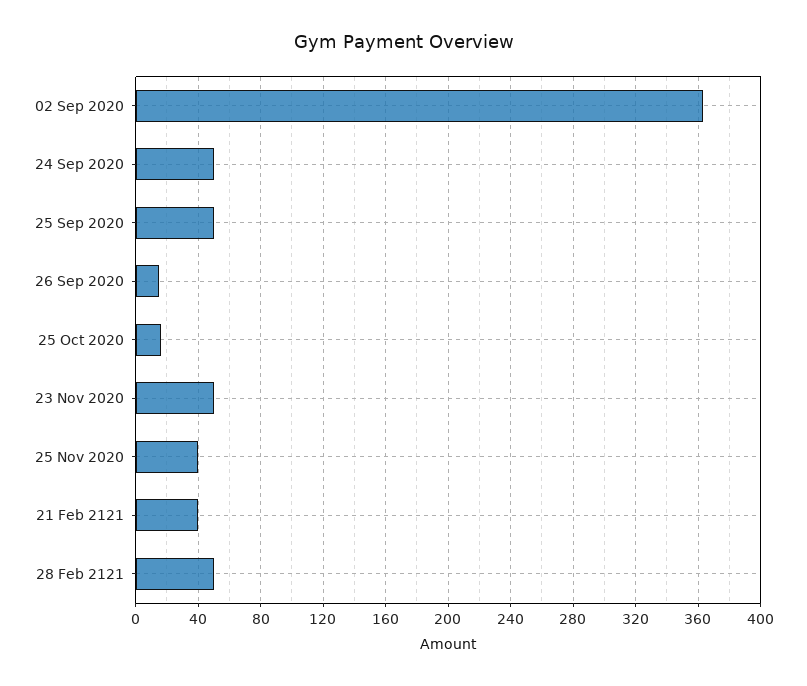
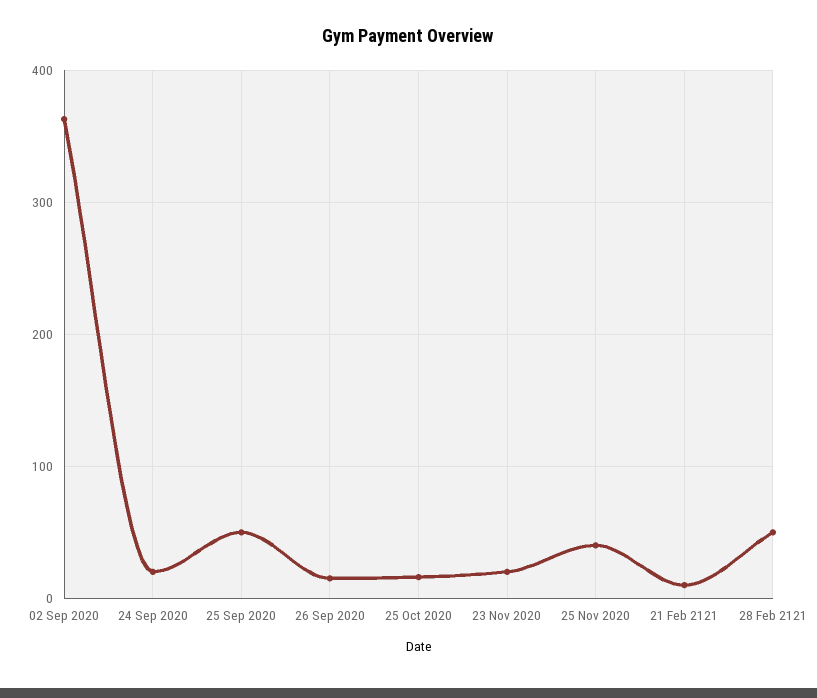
24 Sep 2020: 50 -> 20
23 Nov 2020: 50 -> 20
21 Feb 2121: 40 -> 10

